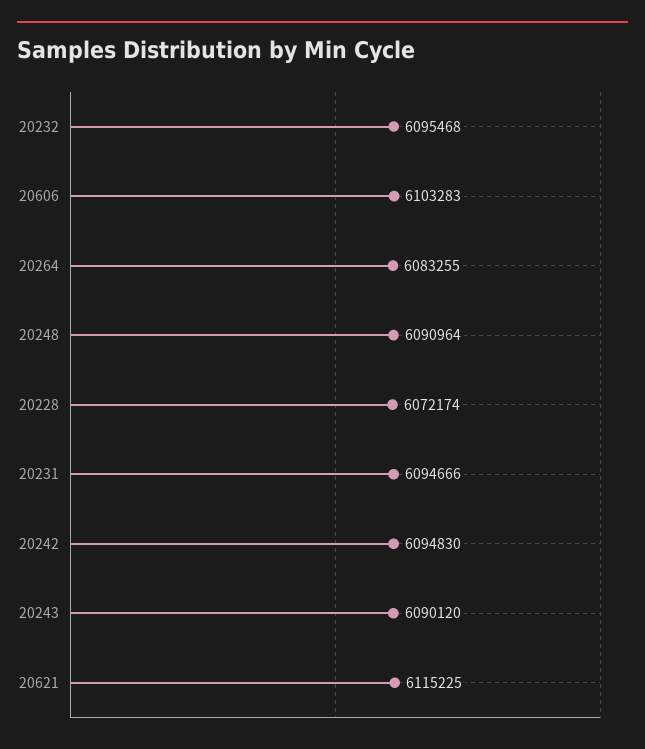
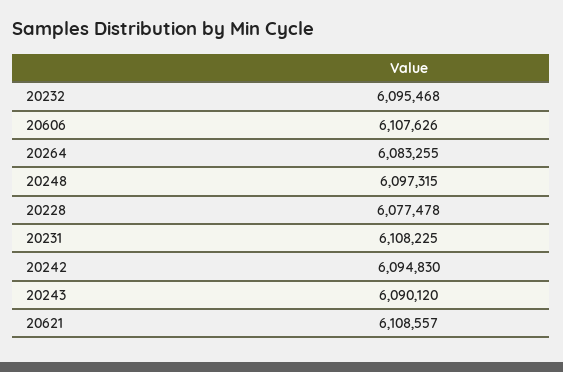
20606: 6103283 -> 6107626
20248: 6090964 -> 6097315
20228: 6072174 -> 6077478
20231: 6094666 -> 6108225
20621: 6115225 -> 6108557

